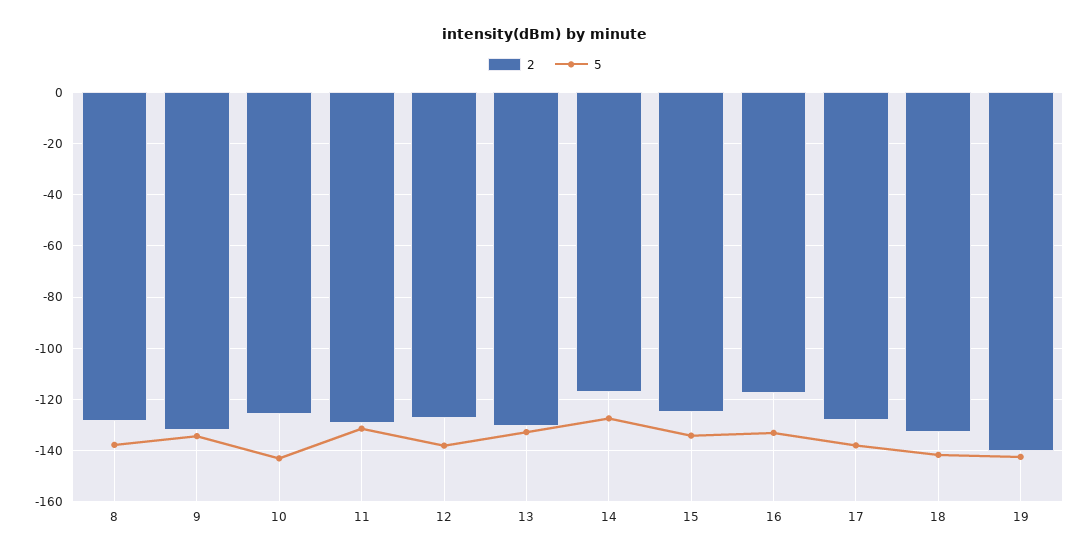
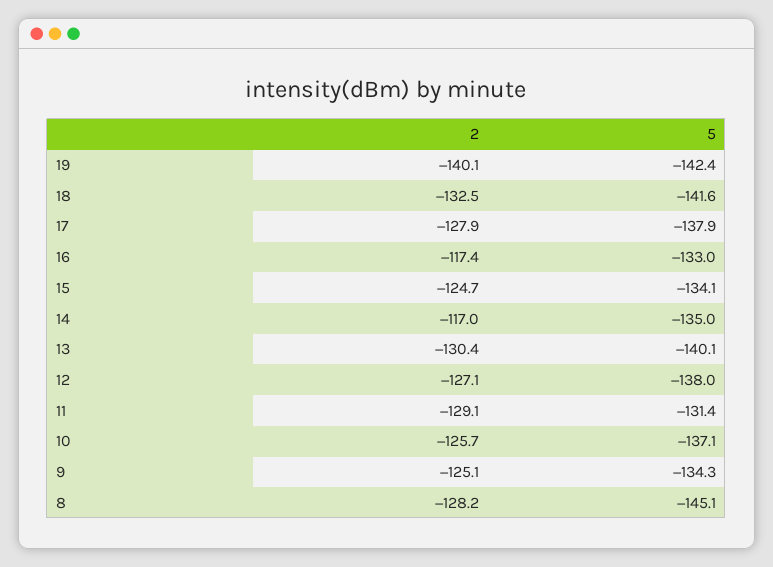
5, 8: -137.5 -> -145.1
2, 9: -132.5 -> -125.1
5, 10: -142.5 -> -137.1
5, 13: -132.5 -> -140.1
5, 14: -127.5 -> -135

